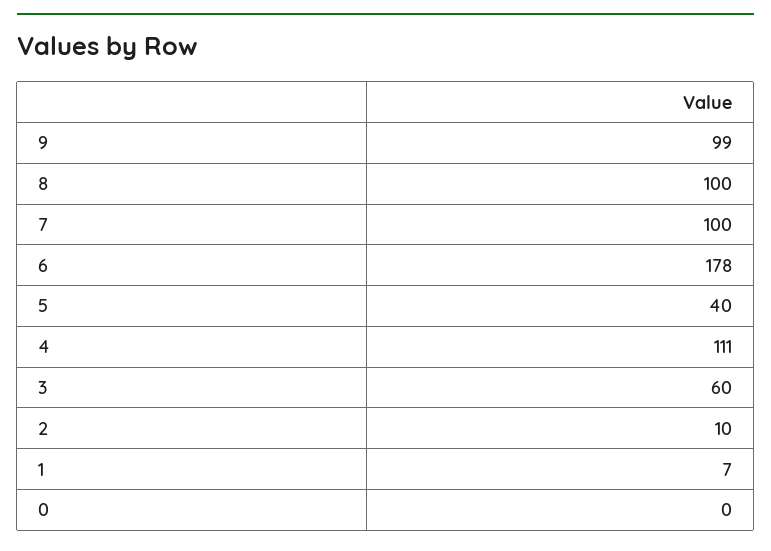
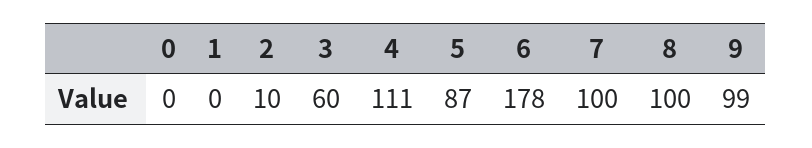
5: 40 -> 87
1: 7 -> 0

